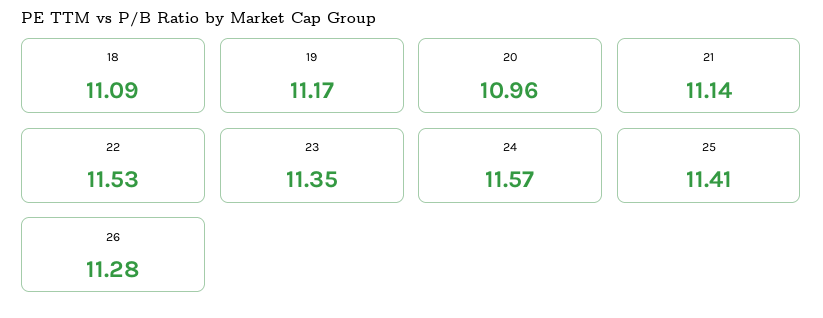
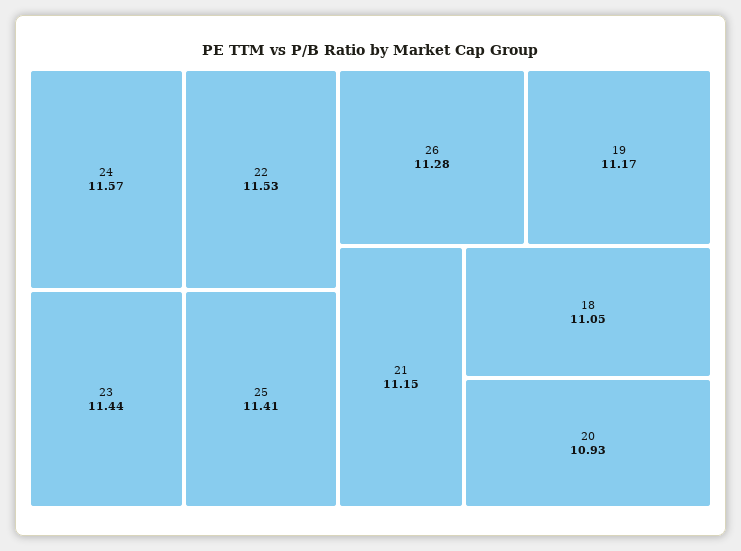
18: 11.09 -> 11.05
20: 10.96 -> 10.93
21: 11.14 -> 11.15
23: 11.35 -> 11.44

